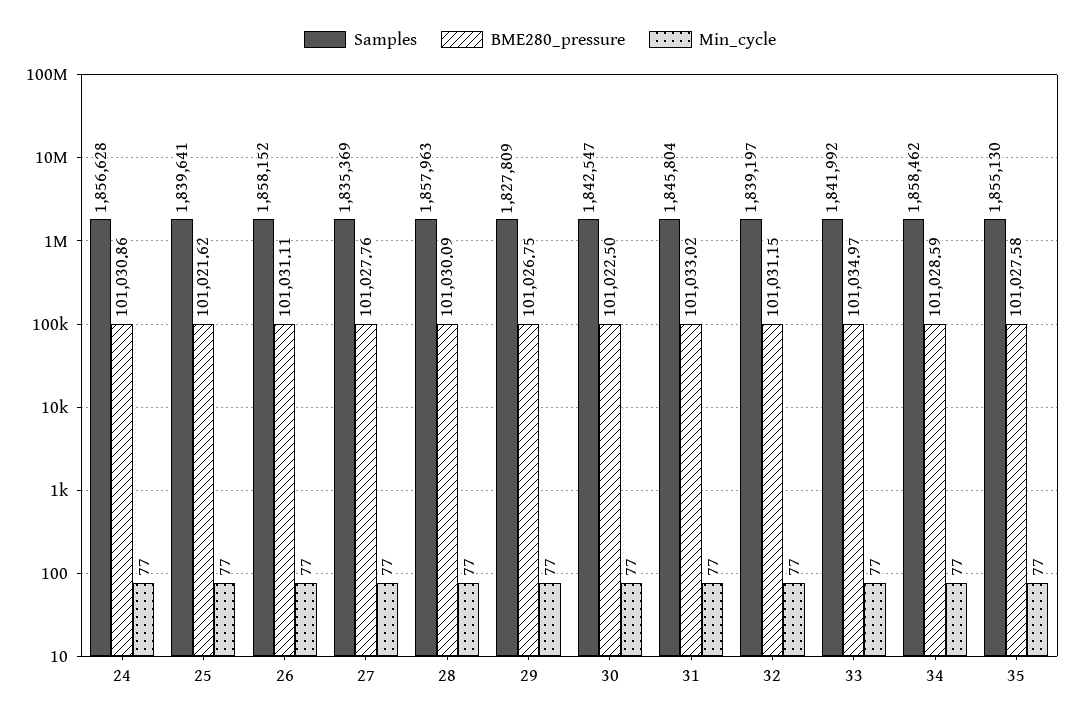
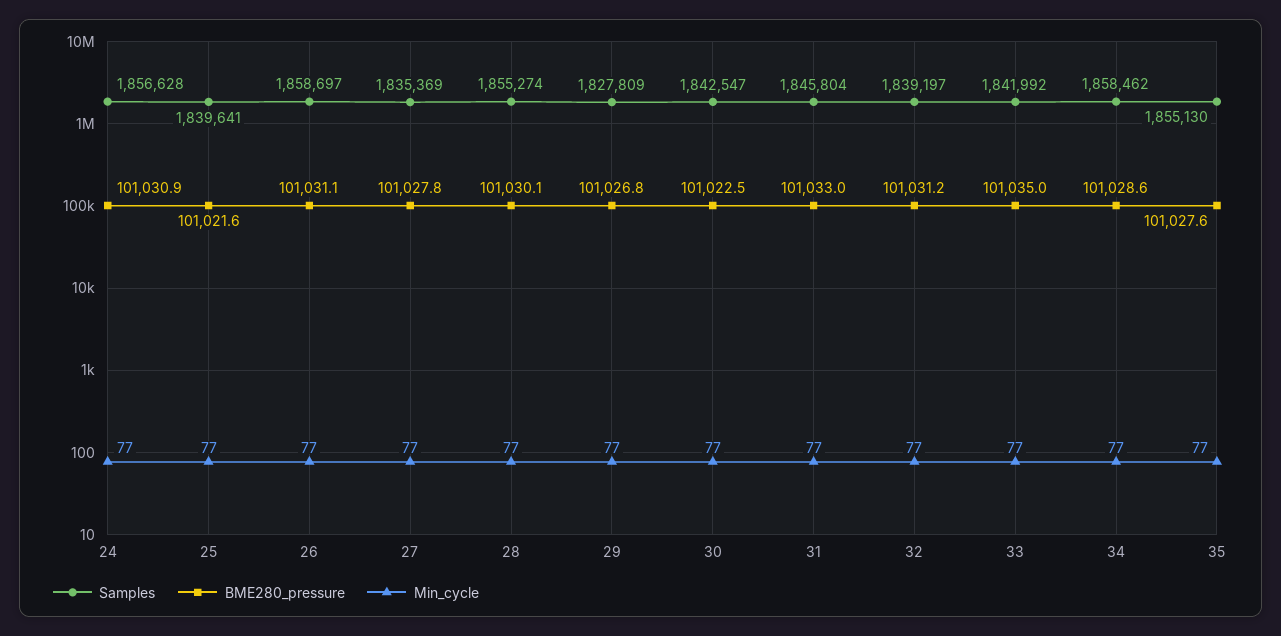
Samples, 26: 1858152 -> 1858697
Samples, 28: 1857963 -> 1855274

